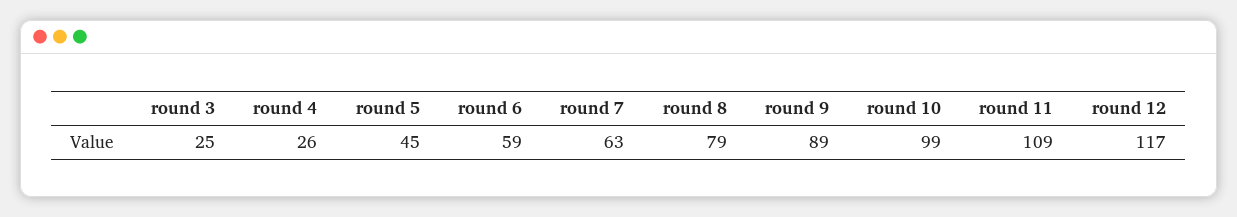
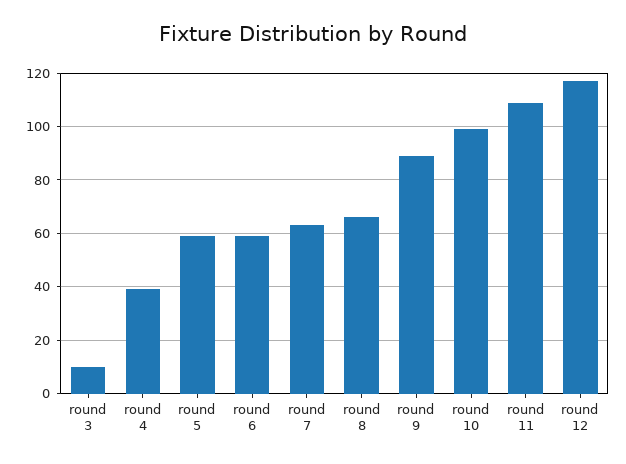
round 3: 25 -> 10
round 4: 26 -> 40
round 5: 45 -> 60
round 8: 79 -> 65

